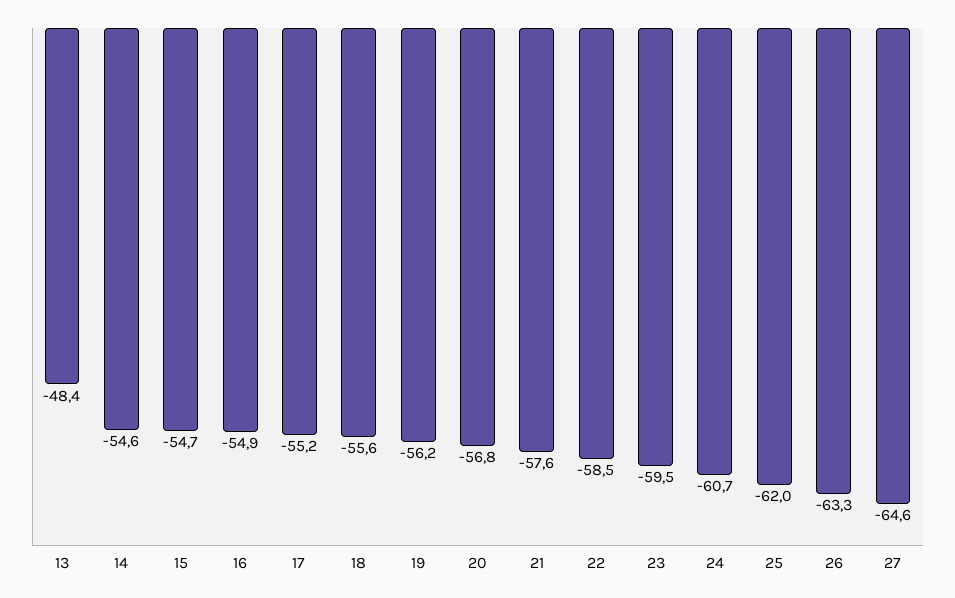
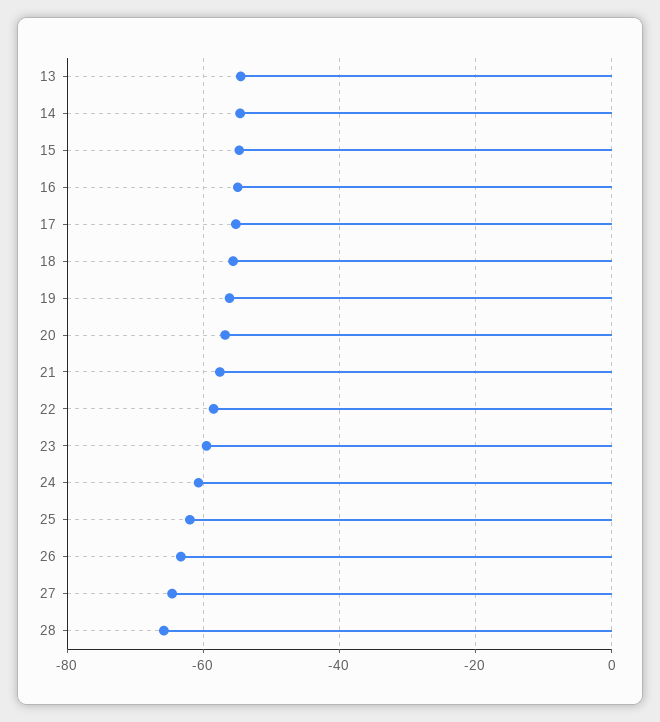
13: -48.4 -> -54
28: none -> -66

